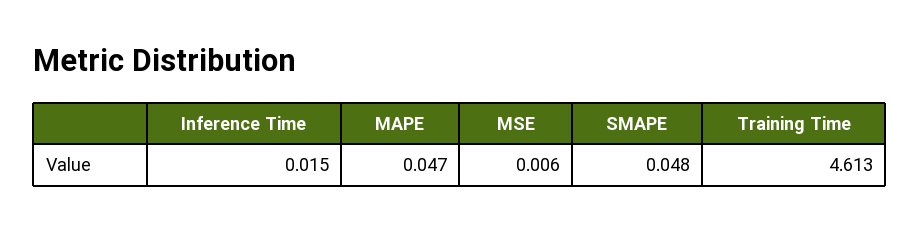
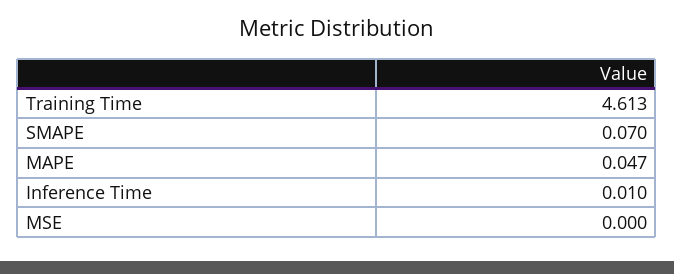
Inference Time: 0.015 -> 0.01
MSE: 0.006 -> 0
SMAPE: 0.048 -> 0.07

